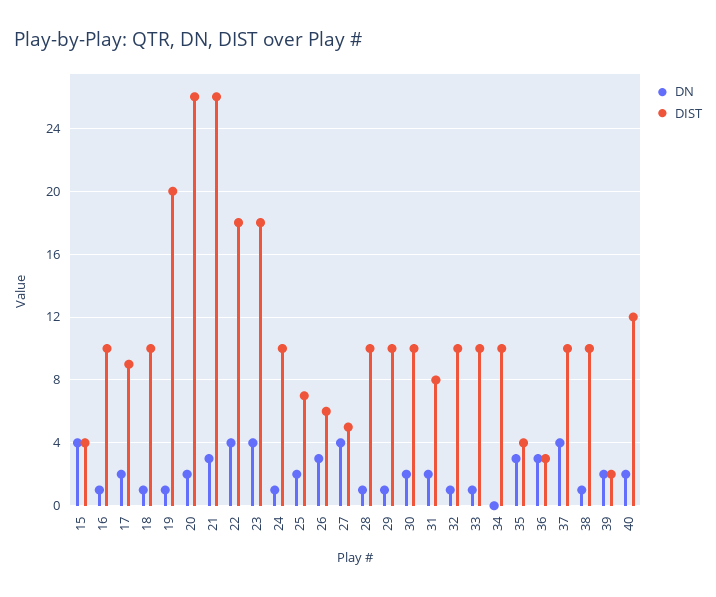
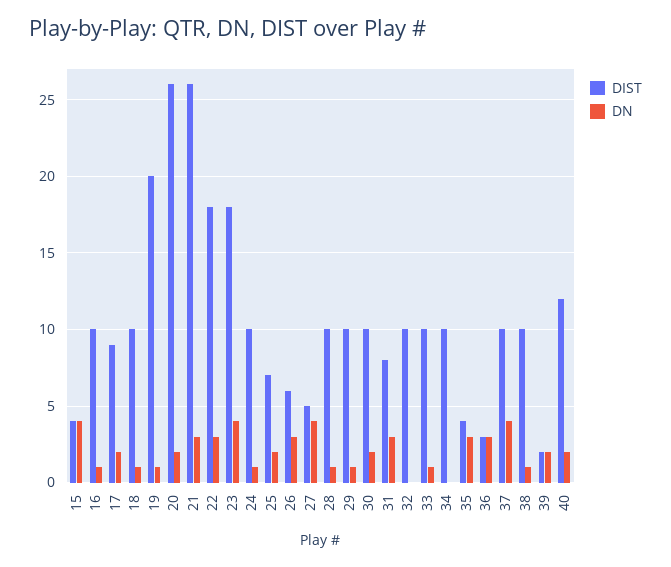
DN, 22: 4 -> 3
DN, 31: 2 -> 3
DN, 32: 1 -> 0

